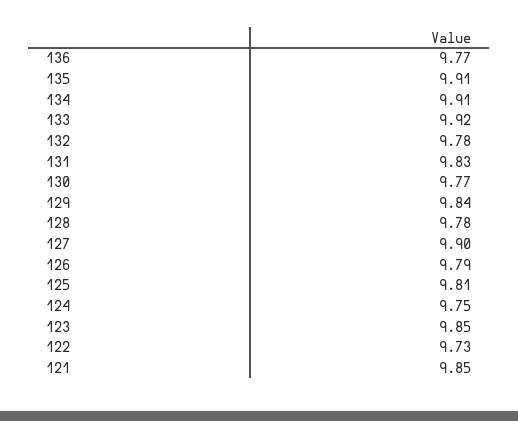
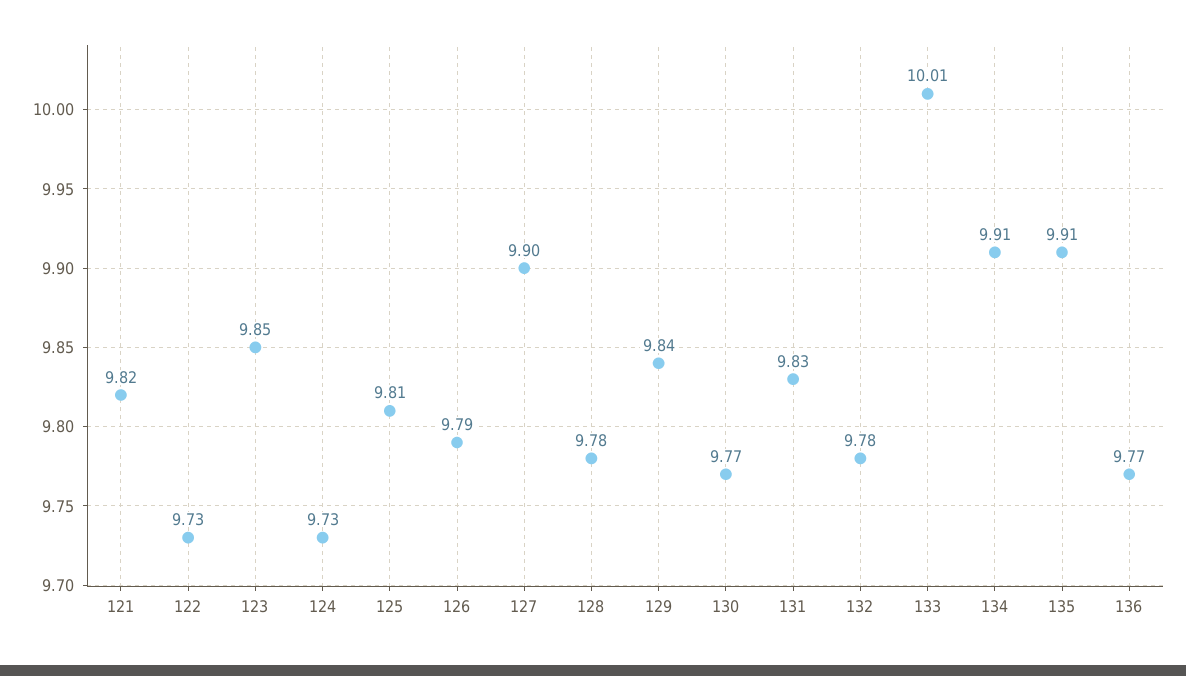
133: 9.92 -> 10.01
124: 9.75 -> 9.73
121: 9.85 -> 9.82

